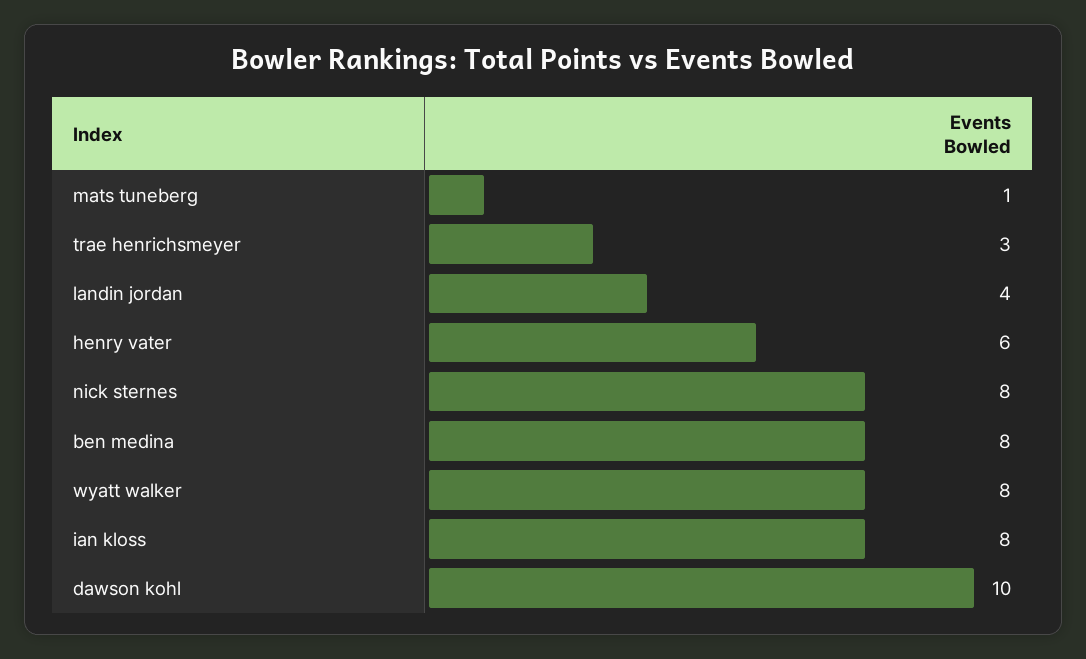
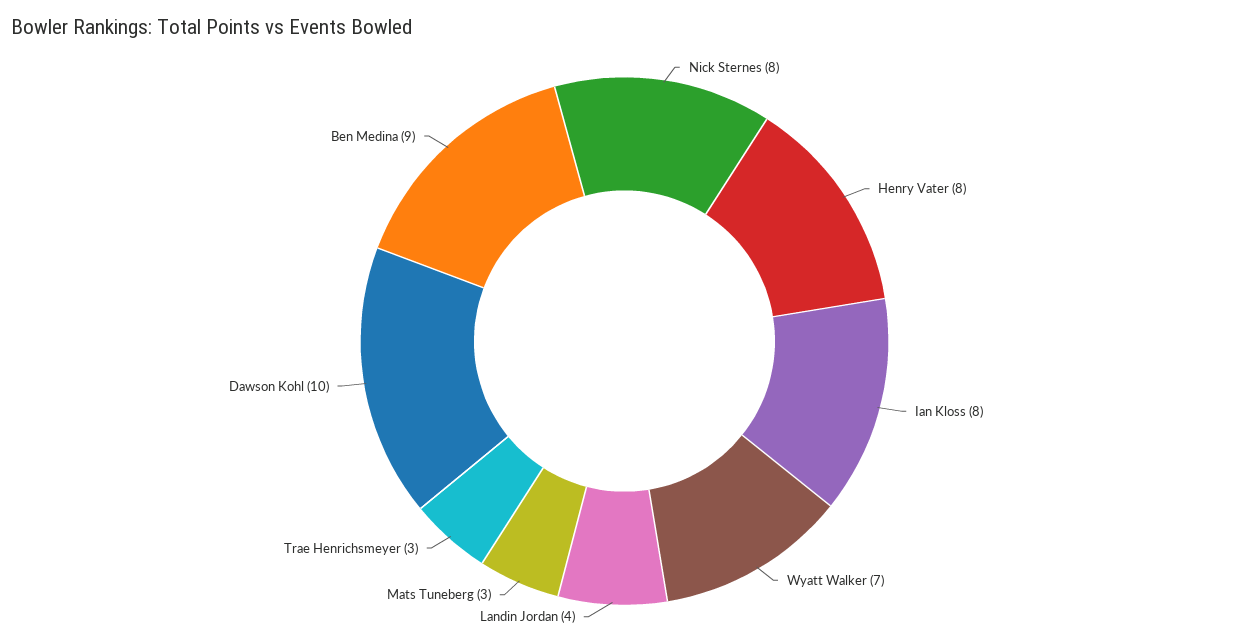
mats tuneberg: 1 -> 3
henry vater: 6 -> 8
ben medina: 8 -> 9
wyatt walker: 8 -> 7

